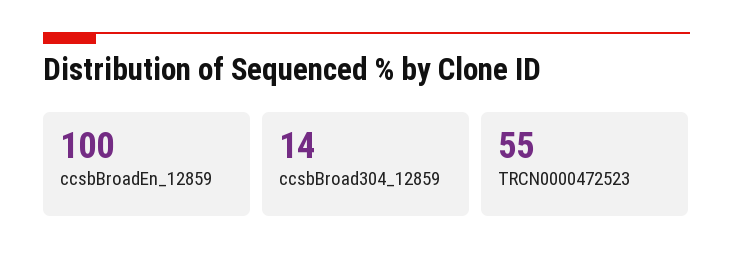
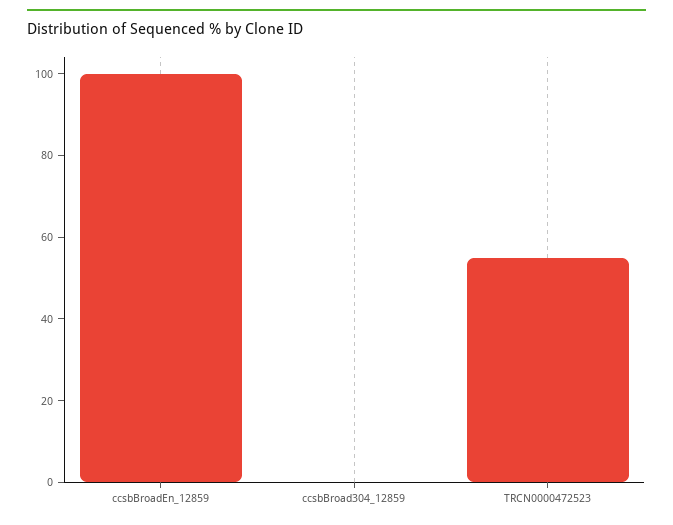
ccsbBroad304_12859: 14 -> 0

